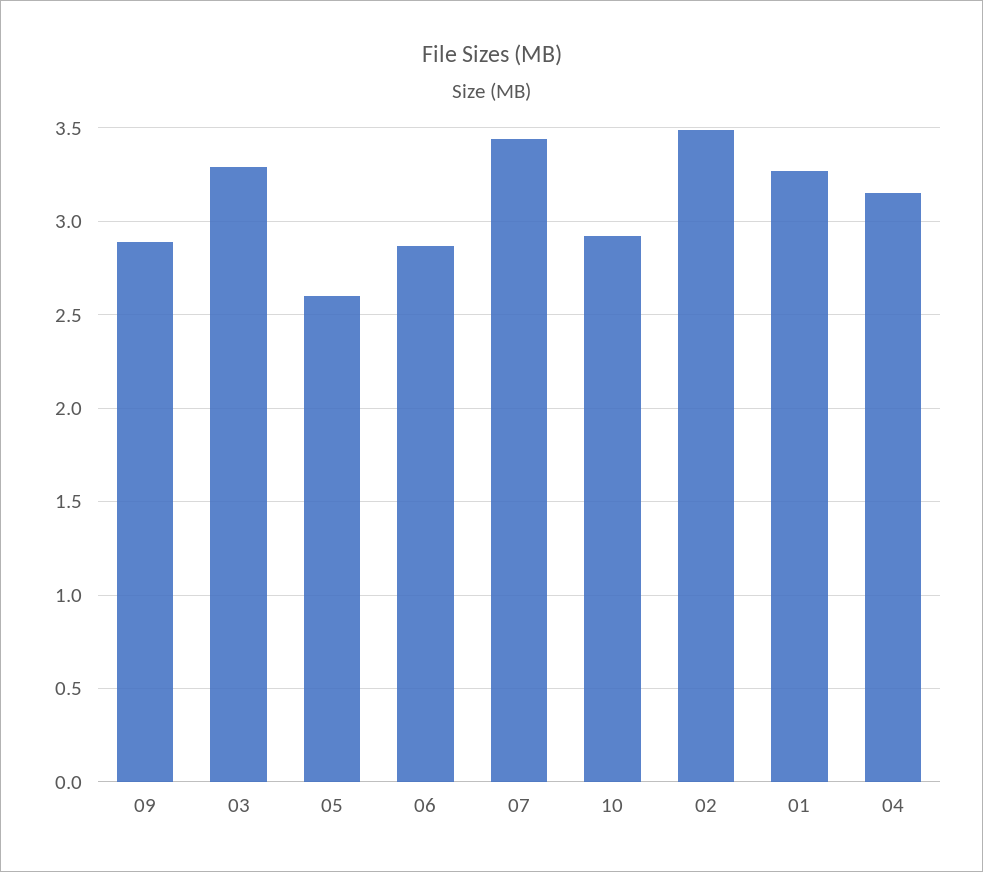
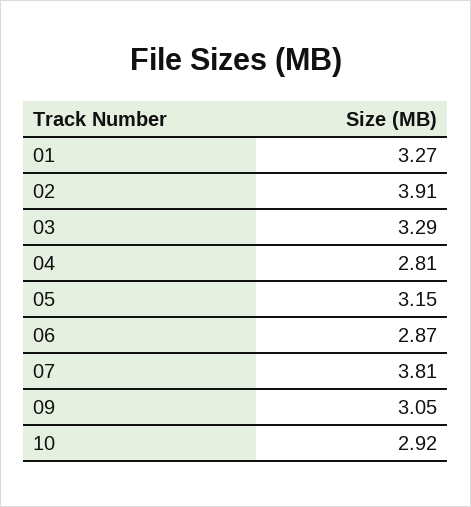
09: 2.9 -> 3.05
05: 2.6 -> 3.15
07: 3.45 -> 3.81
02: 3.5 -> 3.91
04: 3.15 -> 2.81

